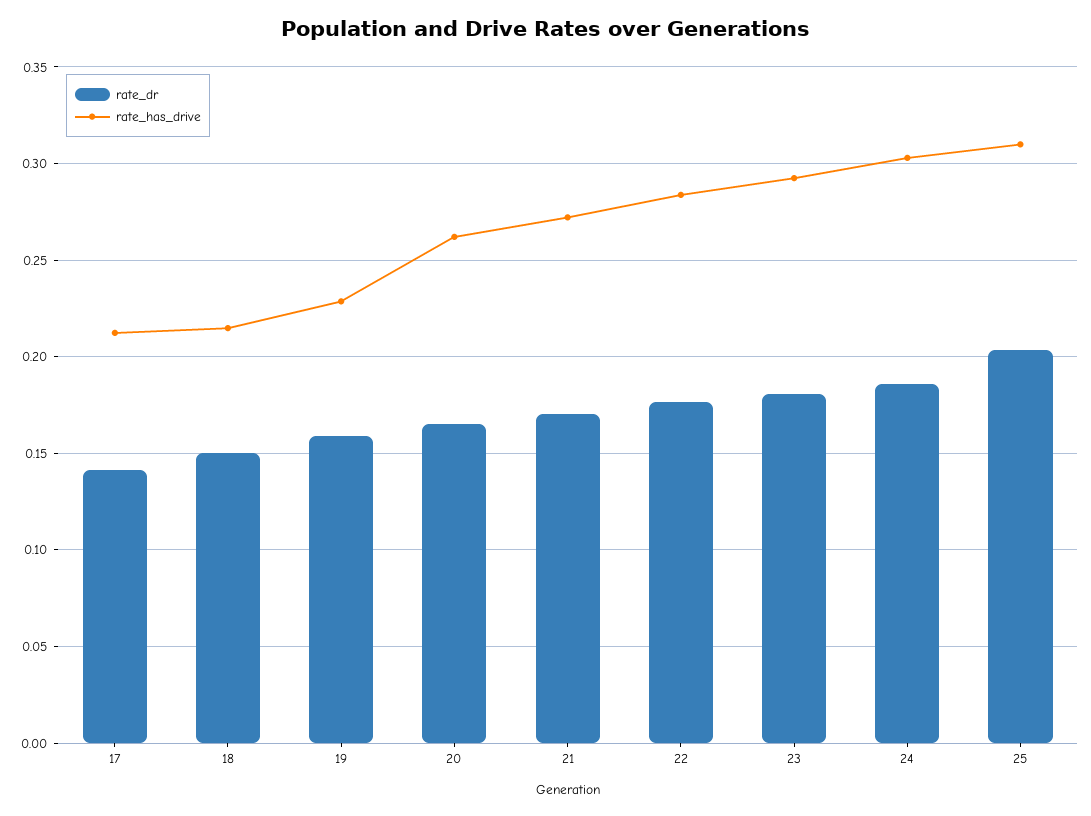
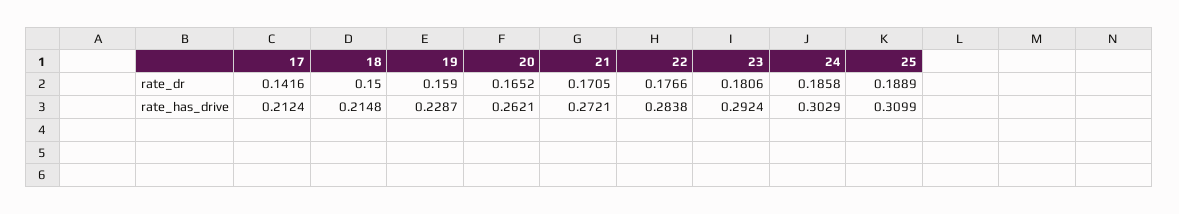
rate_dr, 25: 0.205 -> 0.1889

